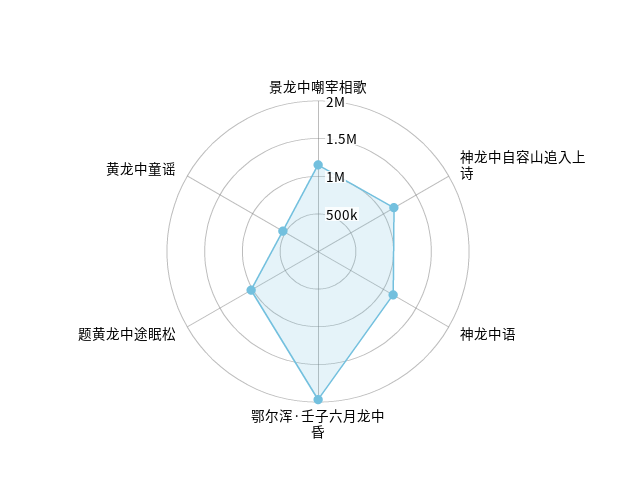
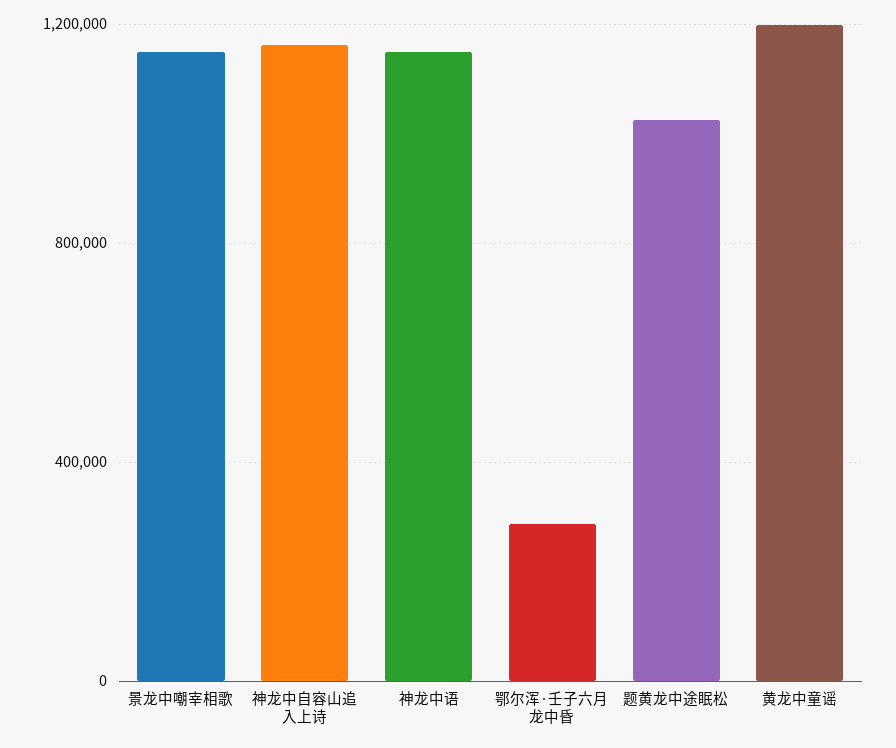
鄂尔浑·壬子六月龙中昏: 2000000 -> 300000
黄龙中童谣: 500000 -> 1200000

